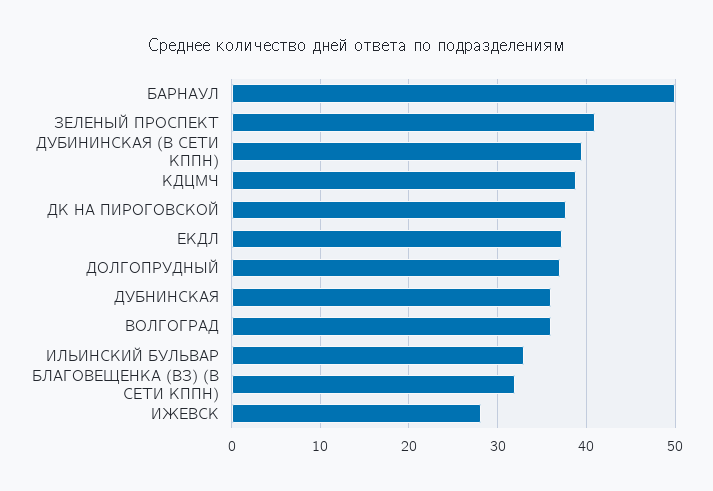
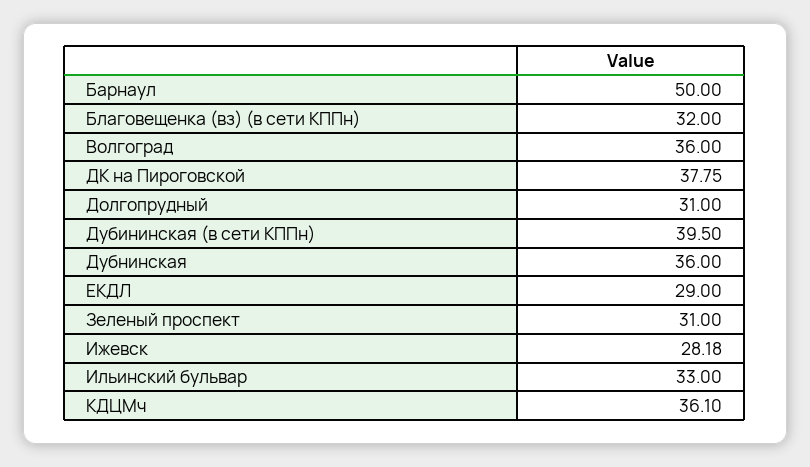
ЗЕЛЕНЫЙ ПРОСПЕКТ: 41 -> 31
КДЦМЧ: 39 -> 36.1
ЕКДЛ: 37 -> 29
ДОЛГОПРУДНЫЙ: 37 -> 31

